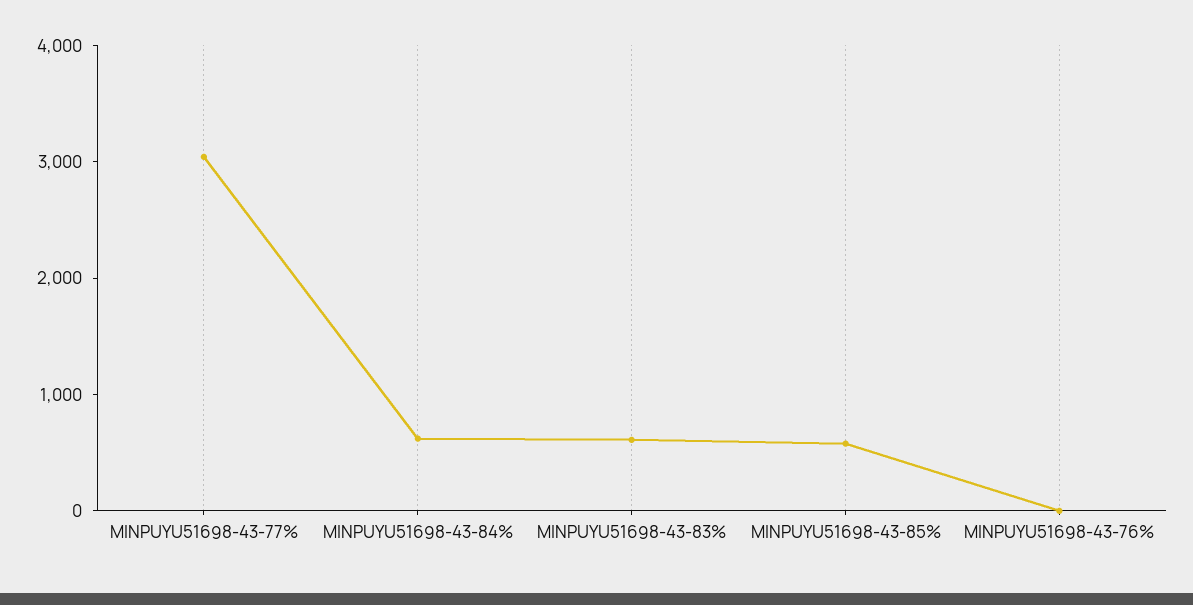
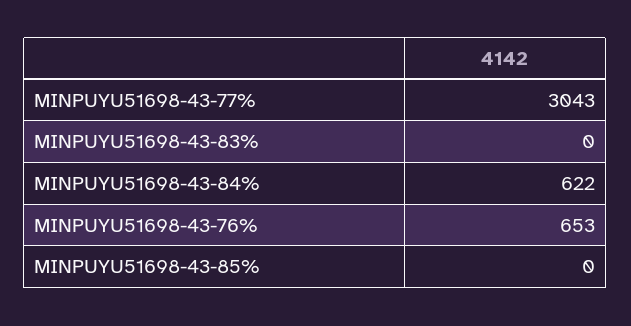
MINPUYU51698-43-83%: 600 -> 0
MINPUYU51698-43-85%: 600 -> 0
MINPUYU51698-43-76%: 0 -> 653

